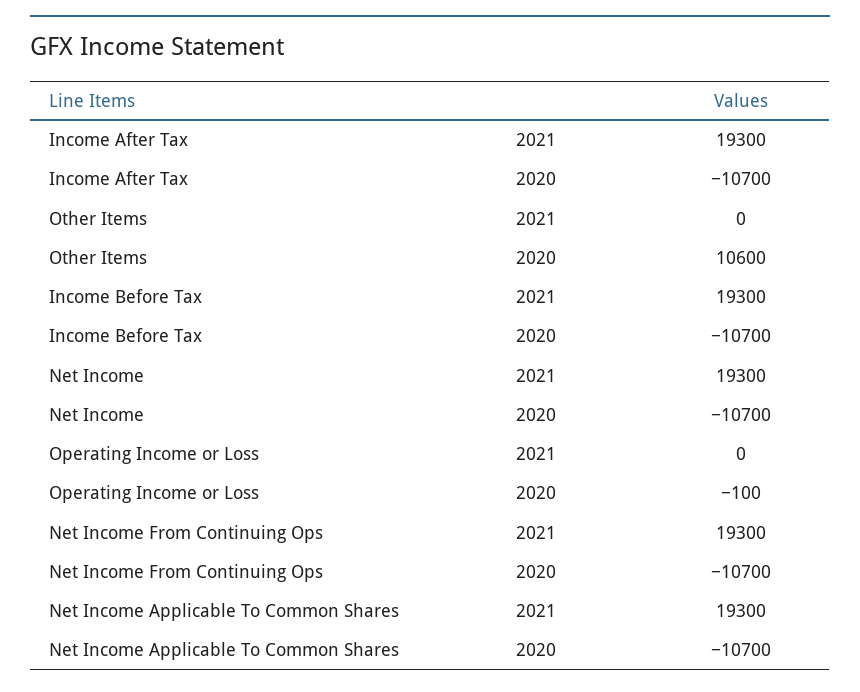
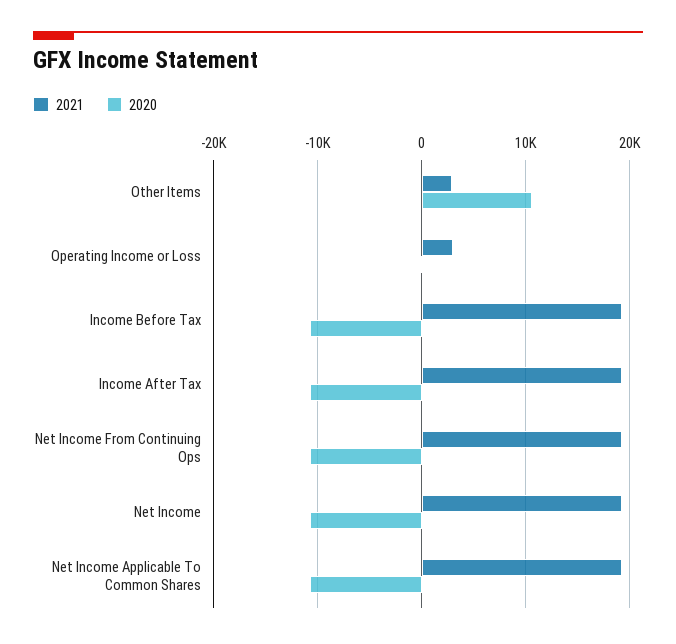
2021, Other Items: 0 -> 3000
2021, Operating Income or Loss: 0 -> 3000

